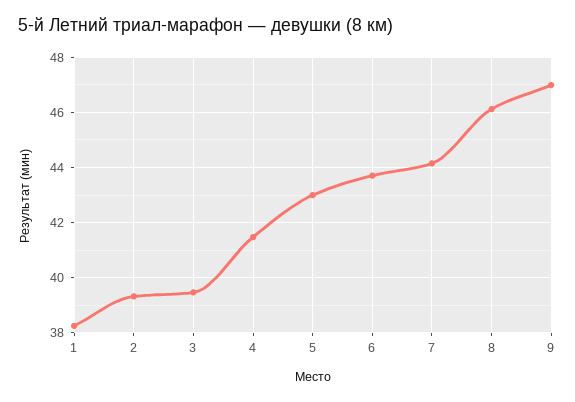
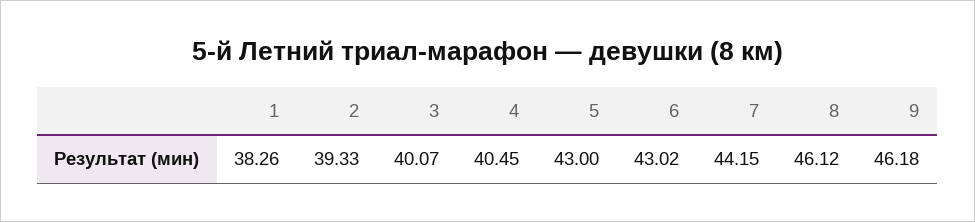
3: 39.5 -> 40.07
4: 41.5 -> 40.45
6: 43.75 -> 43.02
9: 47 -> 46.18

